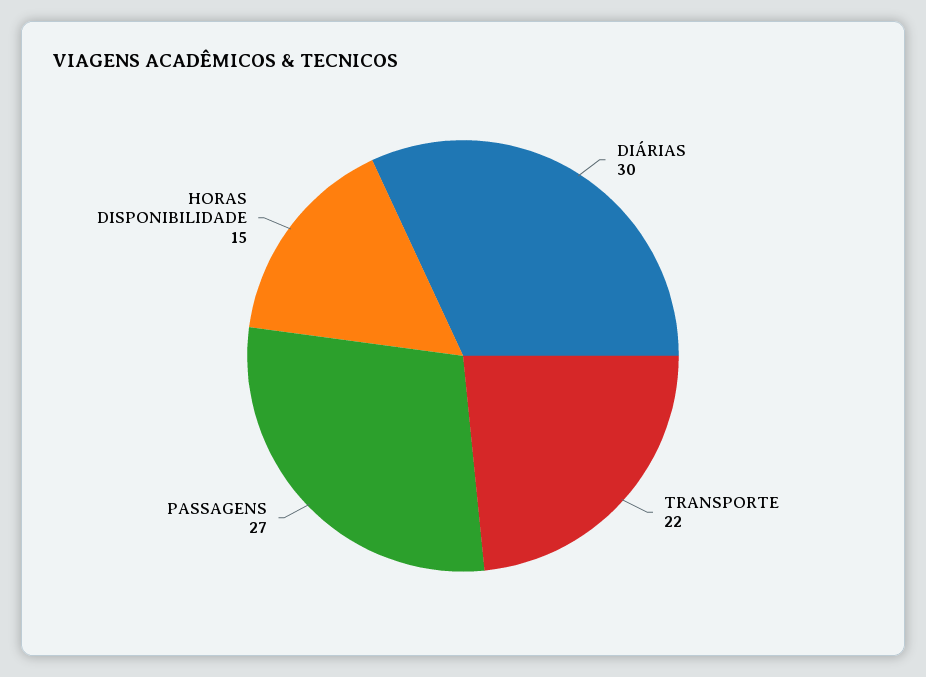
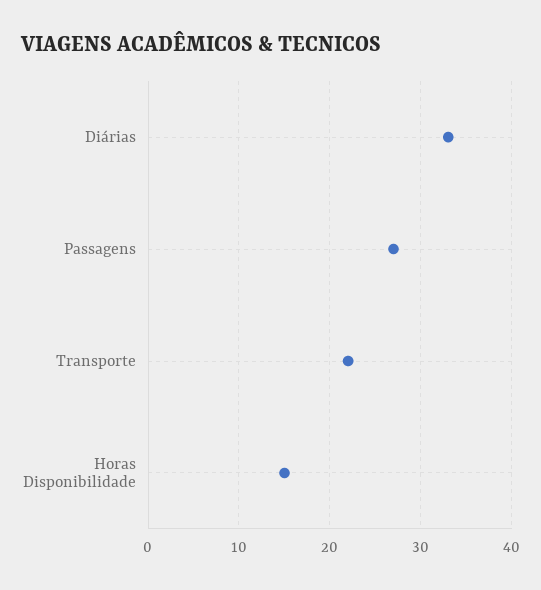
DIÁRIAS: 30 -> 33

